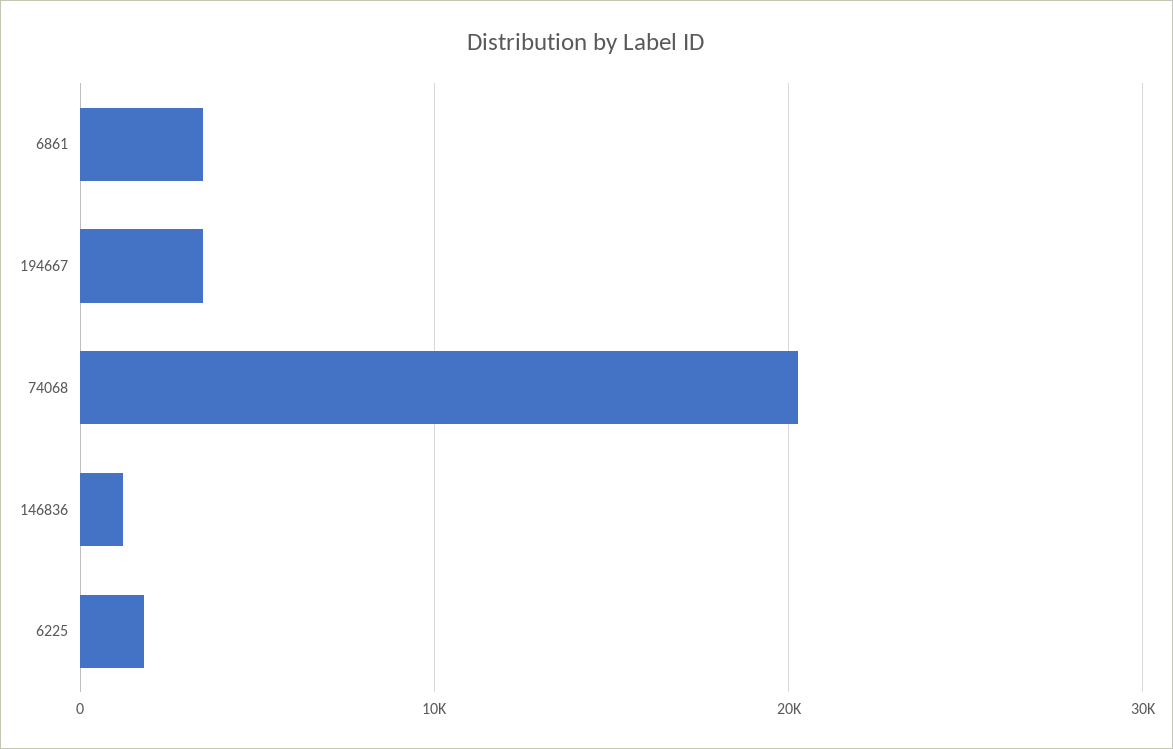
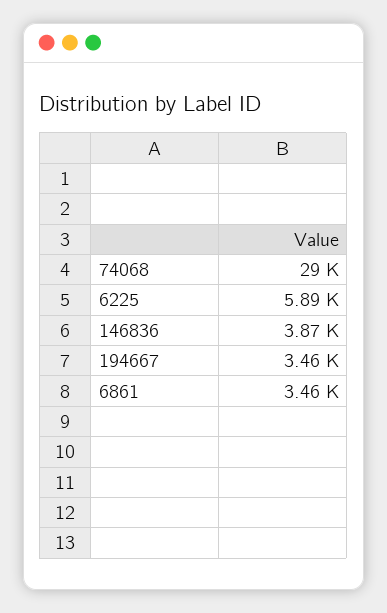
74068: 20000 -> 29000
146836: 1000 -> 3870
6225: 2000 -> 5890

